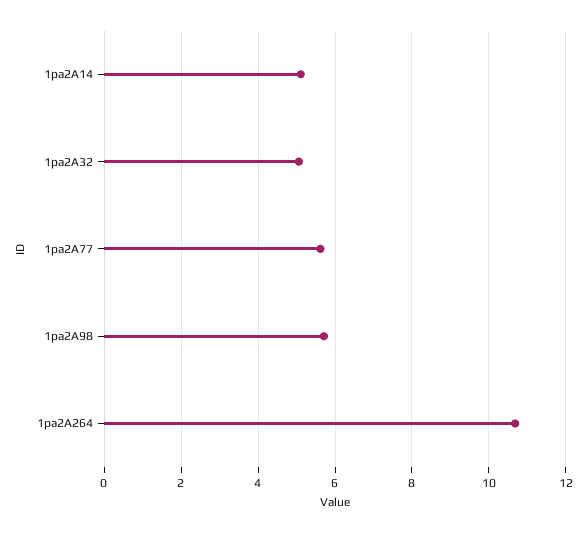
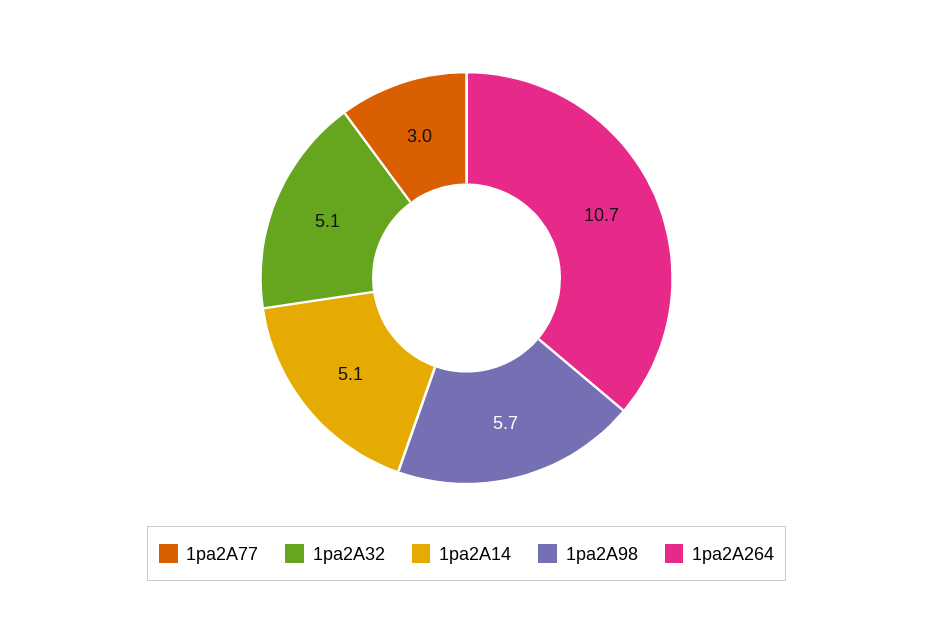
1pa2A77: 5.6 -> 3

